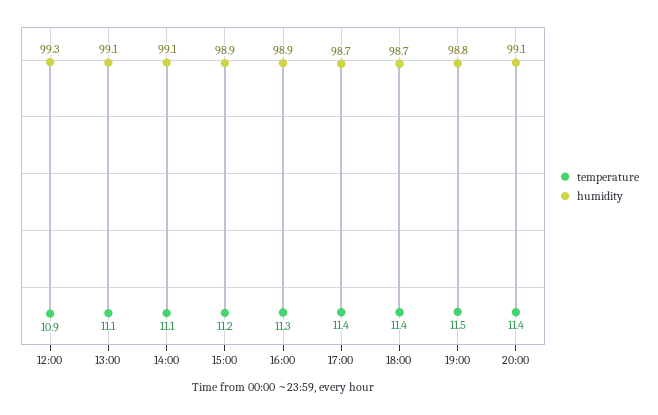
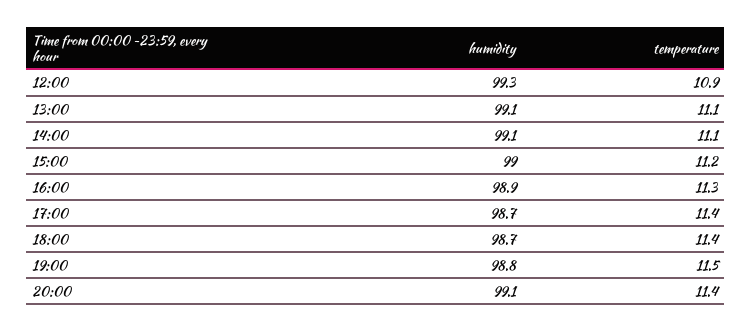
humidity, 15:00: 98.9 -> 99

